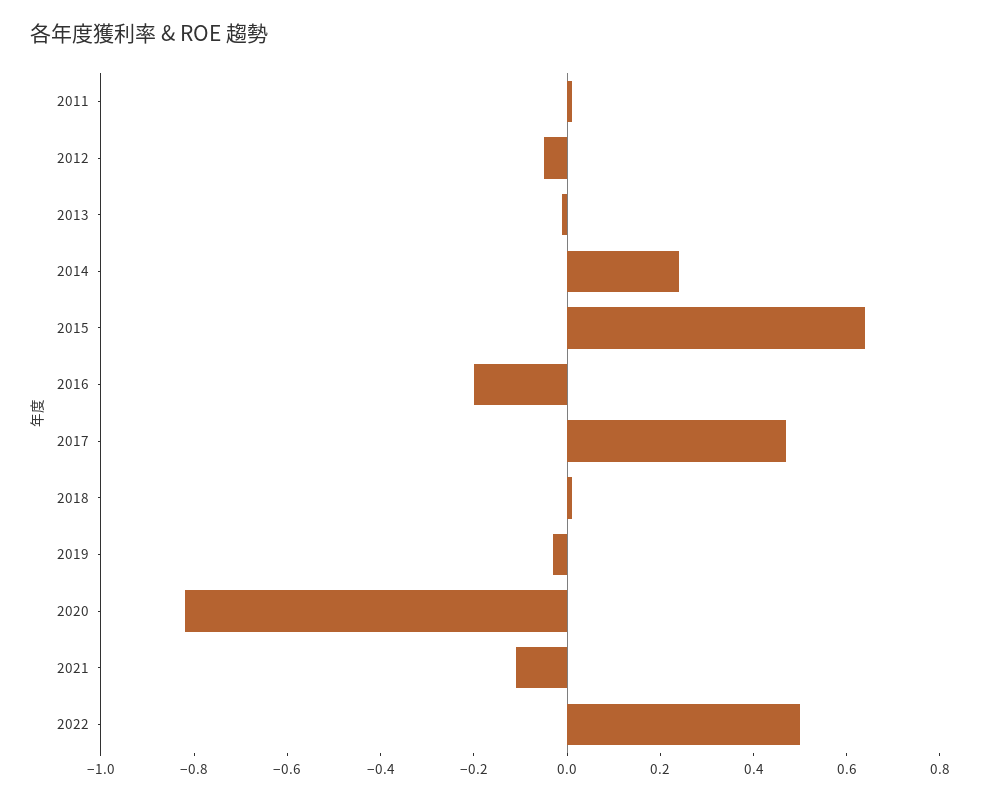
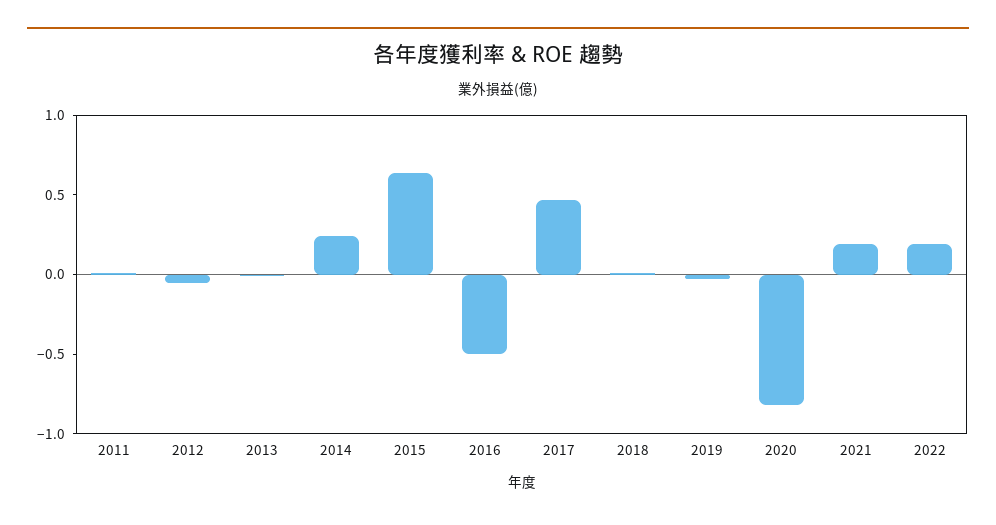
2016: -0.2 -> -0.5
2021: -0.1 -> 0.2
2022: 0.5 -> 0.2

